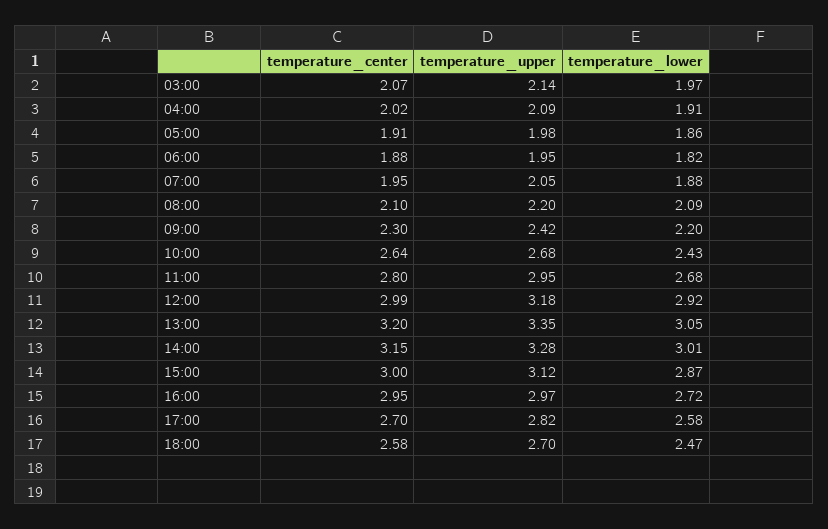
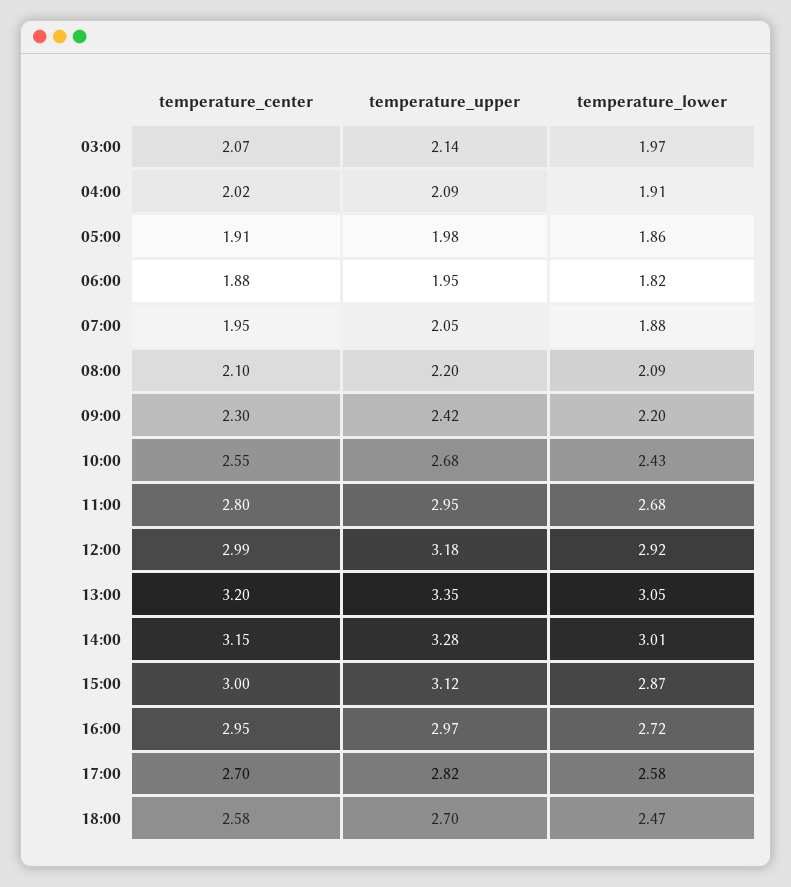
temperature_center, 10:00: 2.64 -> 2.55

